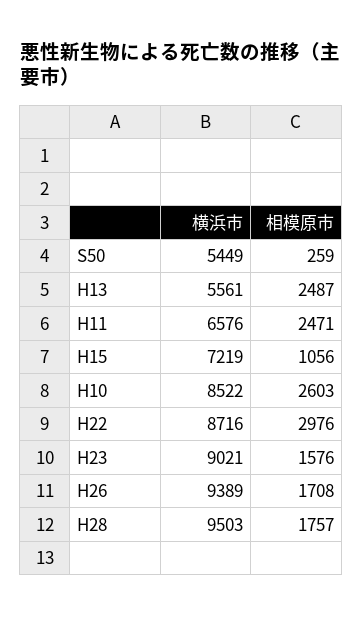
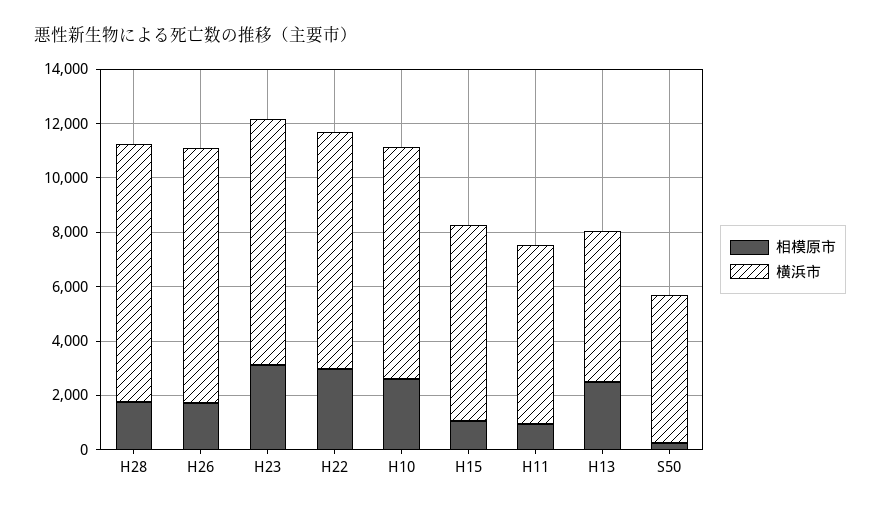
相模原市, H11: 2471 -> 1000
相模原市, H23: 1576 -> 3000

